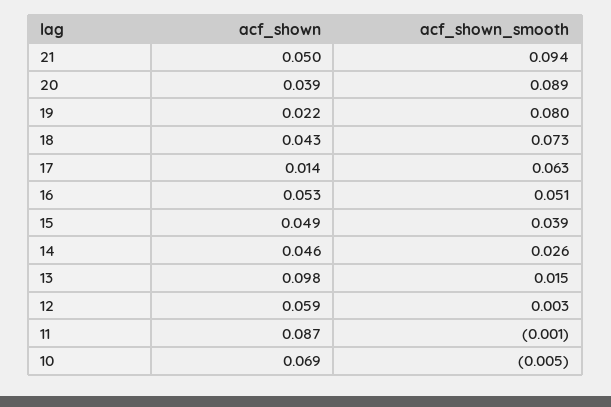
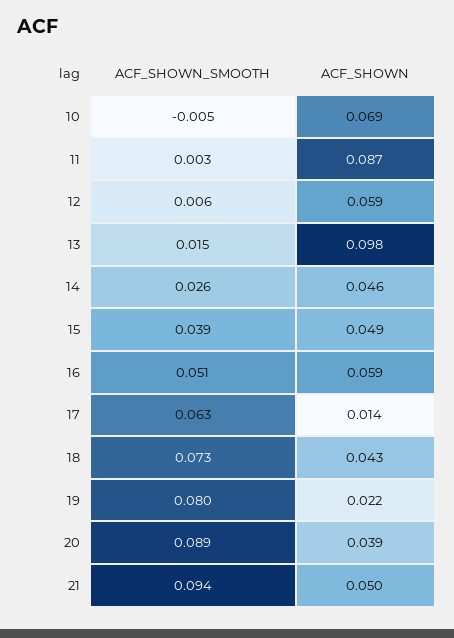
acf_shown, 16: 0.053 -> 0.059
acf_shown_smooth, 12: 0.003 -> 0.006
acf_shown_smooth, 11: -0.001 -> 0.003

